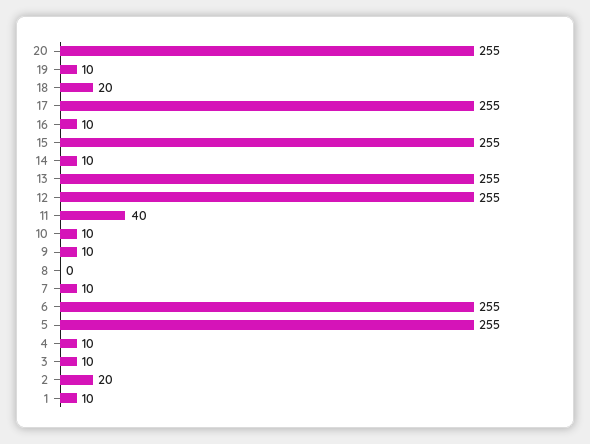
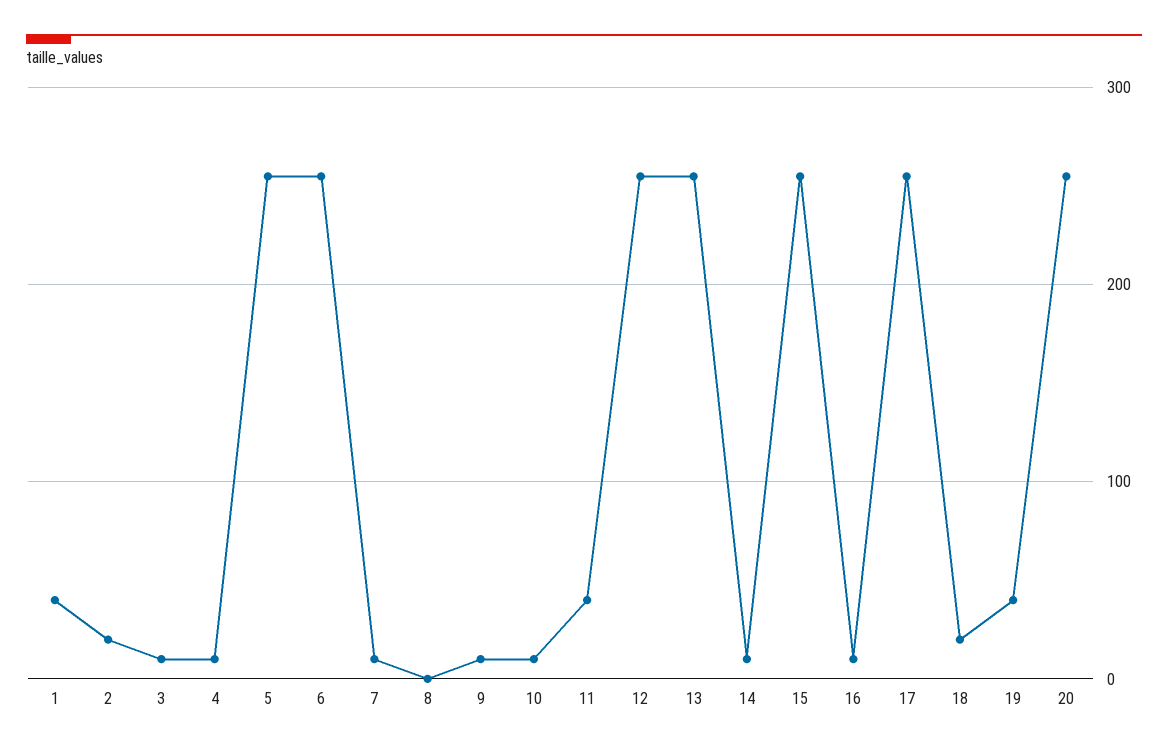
19: 10 -> 40
1: 10 -> 40

